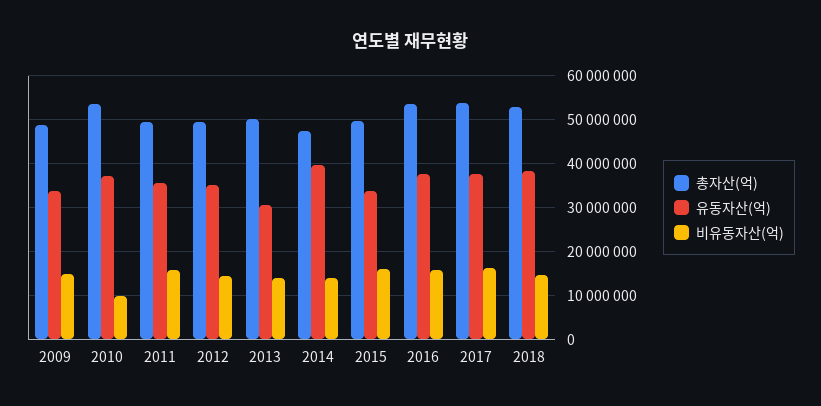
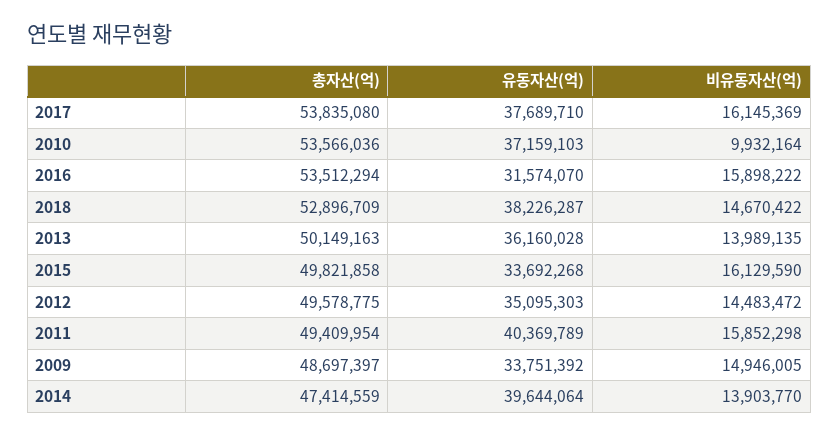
유동자산(억), 2011: 36000000 -> 40369789
유동자산(억), 2013: 30000000 -> 36160028
유동자산(억), 2016: 38000000 -> 31574070

